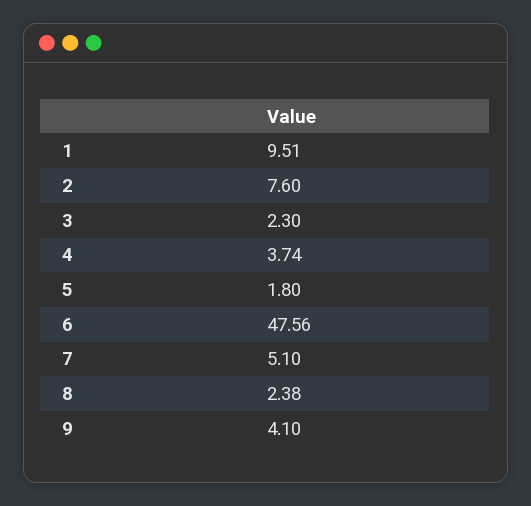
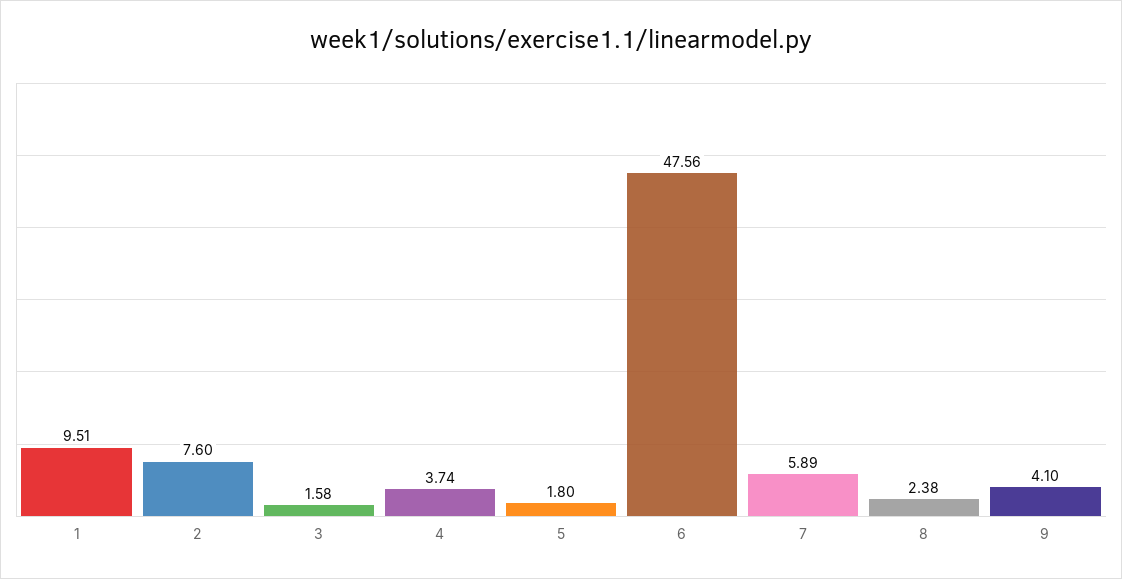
3: 2.3 -> 1.58
7: 5.1 -> 5.89

